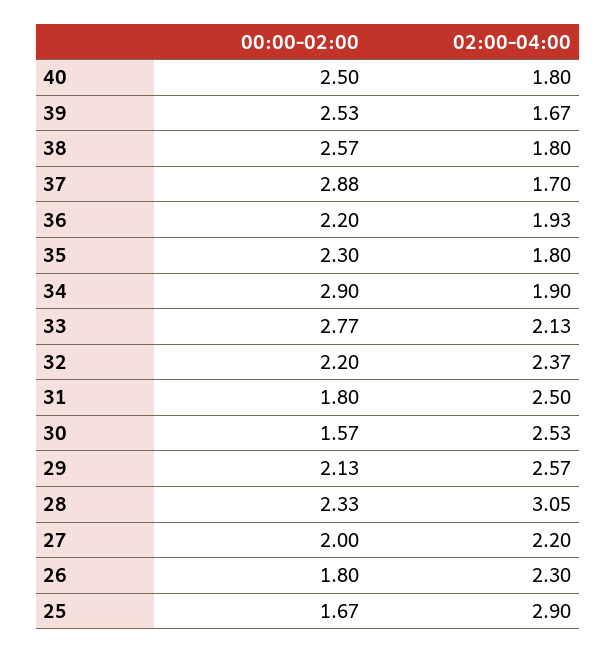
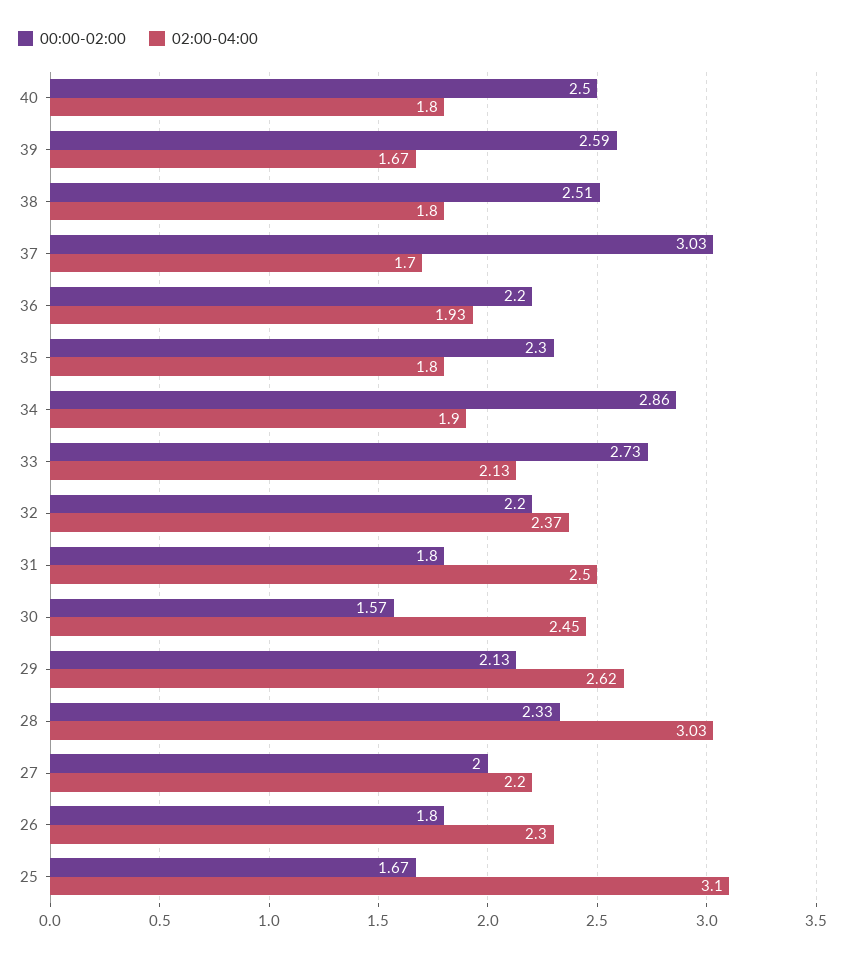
00:00-02:00, 39: 2.53 -> 2.59
00:00-02:00, 38: 2.57 -> 2.51
00:00-02:00, 37: 2.88 -> 3.03
00:00-02:00, 34: 2.9 -> 2.86
00:00-02:00, 33: 2.77 -> 2.73
02:00-04:00, 30: 2.53 -> 2.45
02:00-04:00, 29: 2.57 -> 2.62
02:00-04:00, 28: 3.05 -> 3.03
02:00-04:00, 25: 2.9 -> 3.1

